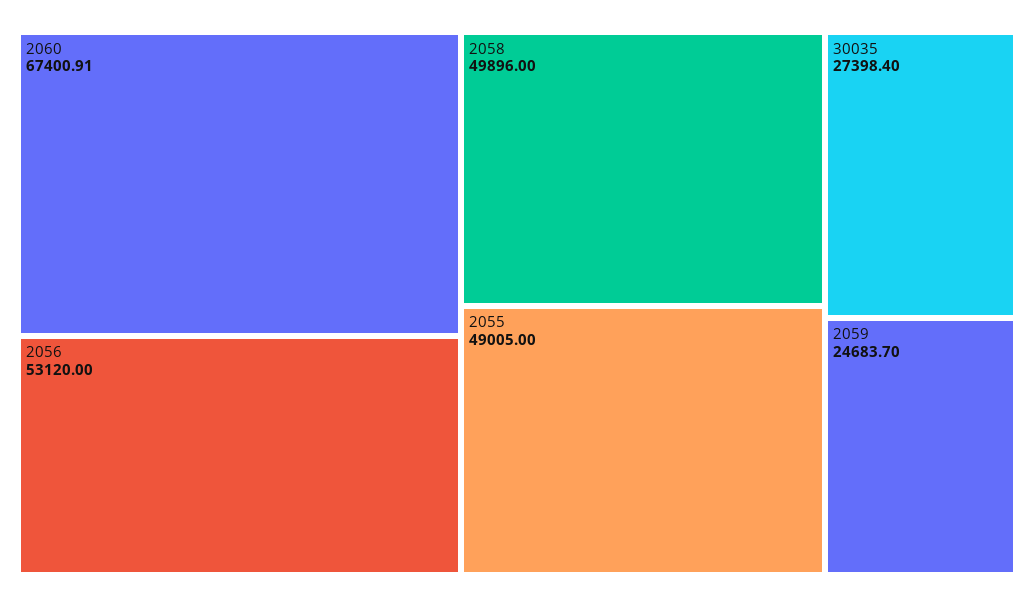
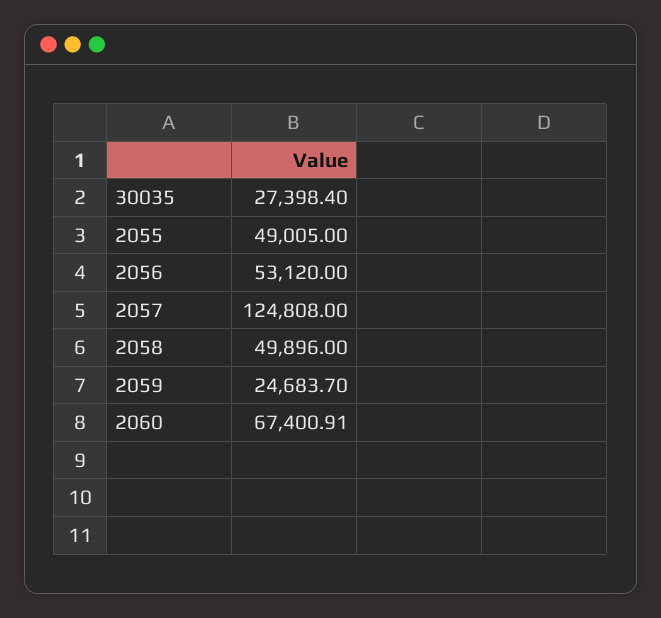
2057: none -> 124808

